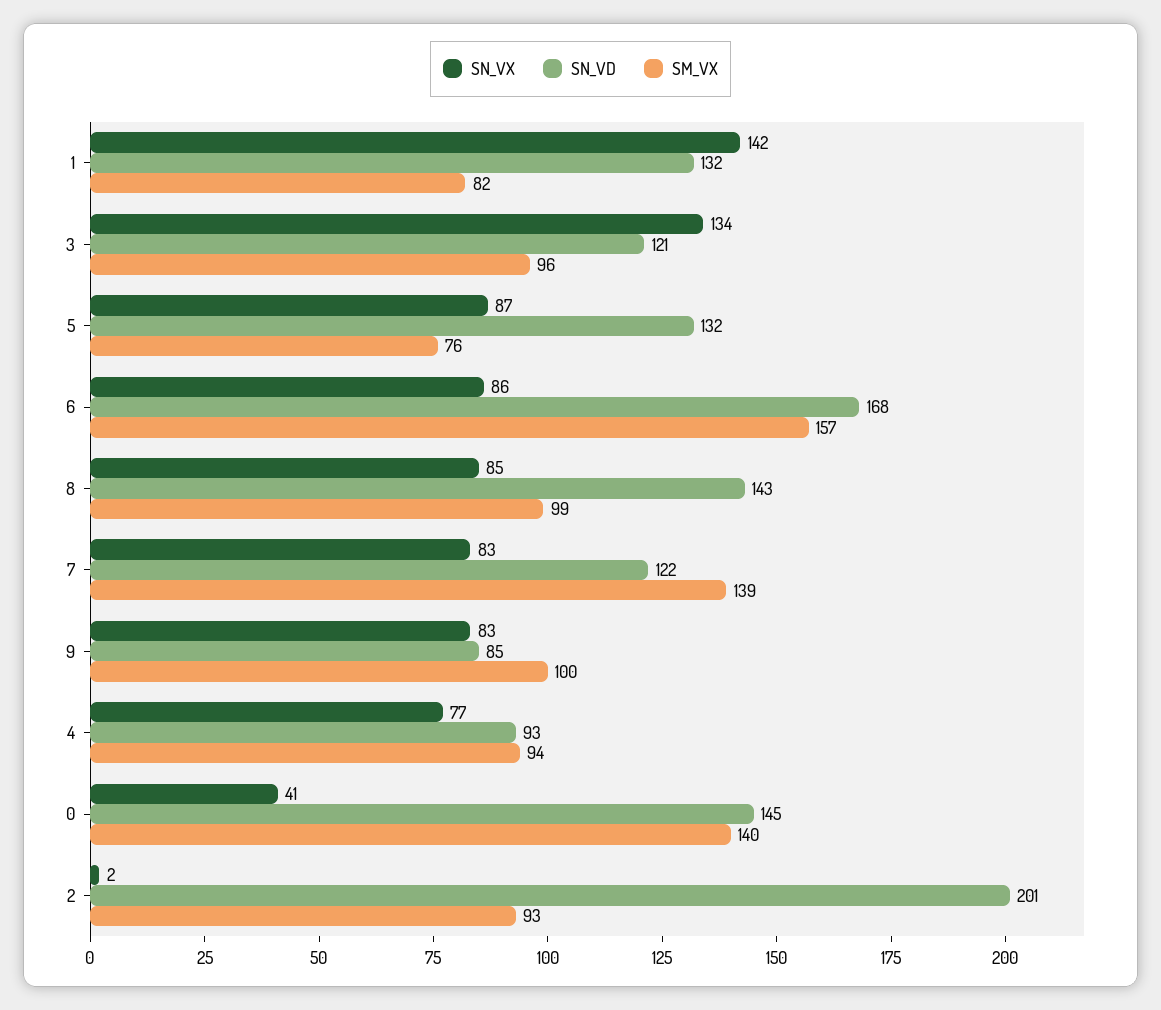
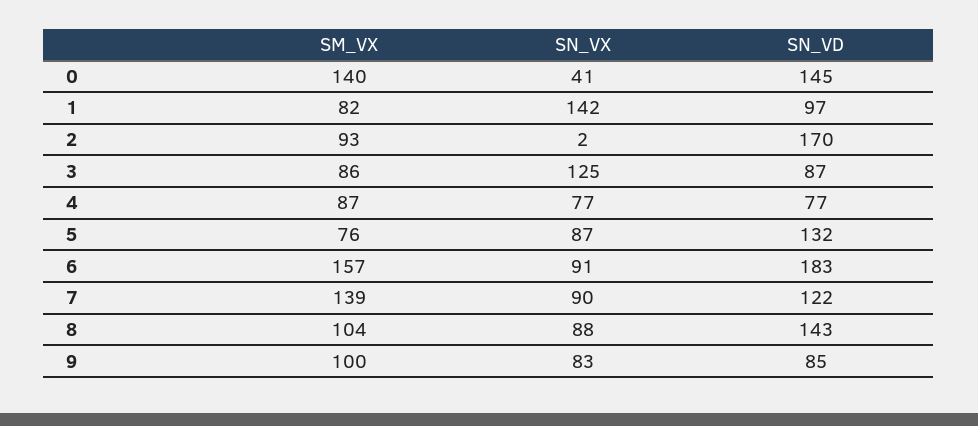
SN_VD, 1: 132 -> 97
SN_VX, 3: 134 -> 125
SN_VD, 3: 121 -> 87
SM_VX, 3: 96 -> 86
SN_VX, 6: 86 -> 91
SN_VD, 6: 168 -> 183
SN_VX, 8: 85 -> 88
SM_VX, 8: 99 -> 104
SN_VX, 7: 83 -> 90
SN_VD, 4: 93 -> 77
SM_VX, 4: 94 -> 87
SN_VD, 2: 201 -> 170

